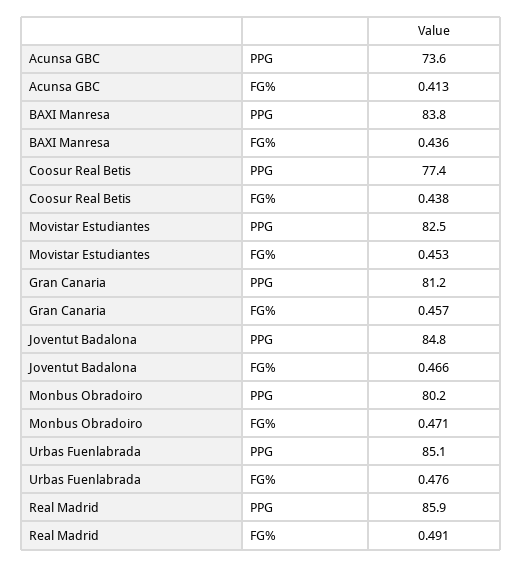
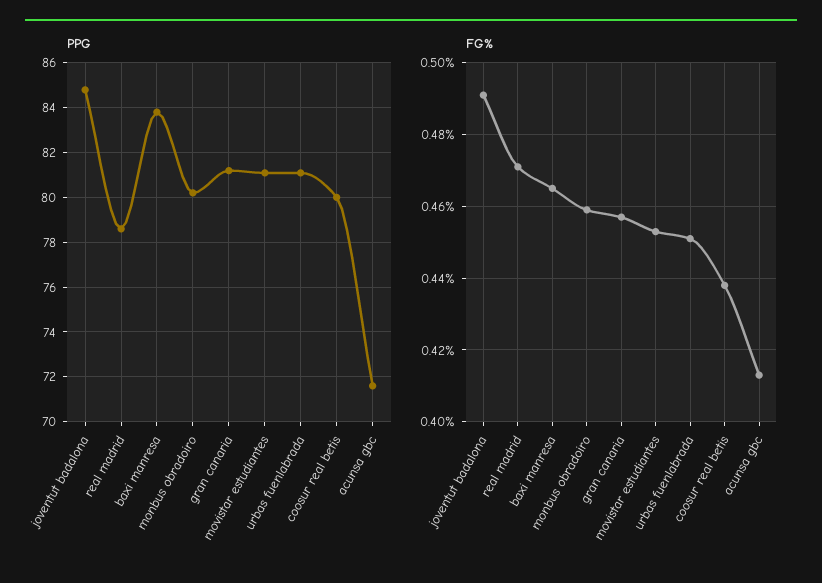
PPG, Acunsa GBC: 73.6 -> 71.5
FG%, BAXI Manresa: 0.436 -> 0.465
PPG, Coosur Real Betis: 77.4 -> 80
PPG, Movistar Estudiantes: 82.5 -> 81
FG%, Joventut Badalona: 0.466 -> 0.49
FG%, Monbus Obradoiro: 0.471 -> 0.46
PPG, Urbas Fuenlabrada: 85.1 -> 81
FG%, Urbas Fuenlabrada: 0.476 -> 0.45
PPG, Real Madrid: 85.9 -> 78.5
FG%, Real Madrid: 0.491 -> 0.47

